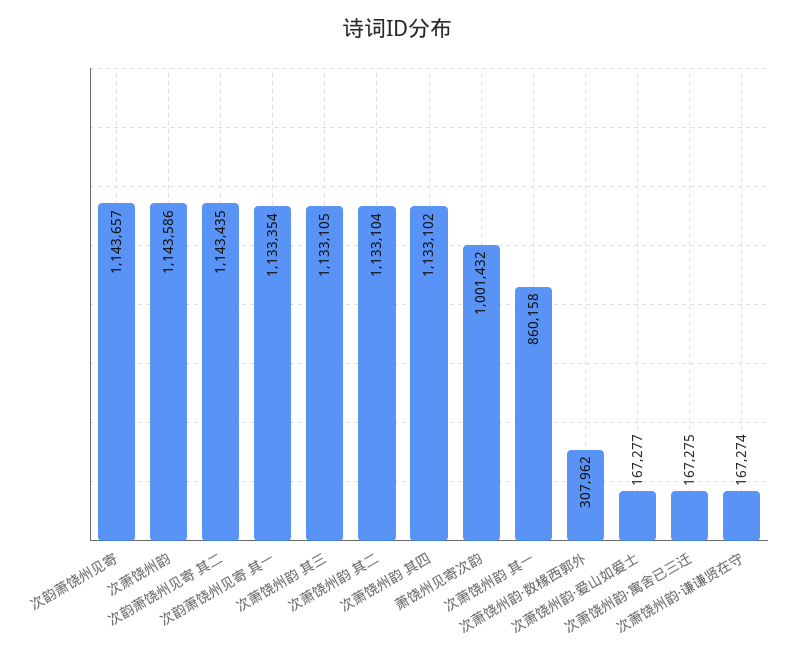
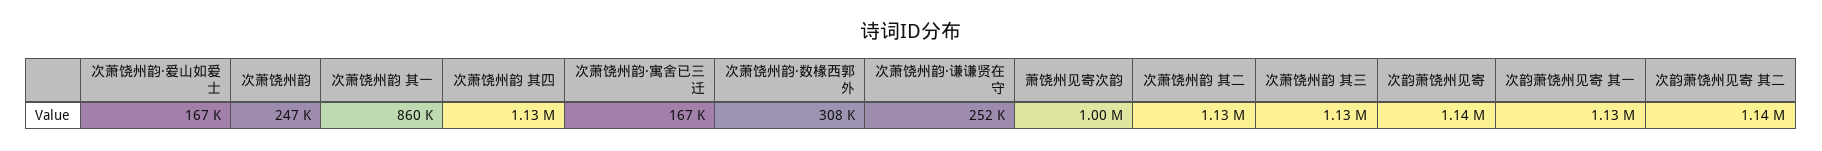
次萧饶州韵: 1143586 -> 247000
次萧饶州韵·谦谦贤在守: 167274 -> 252000

